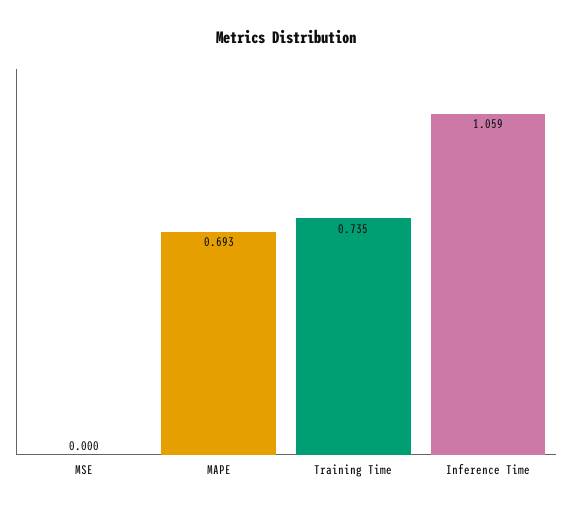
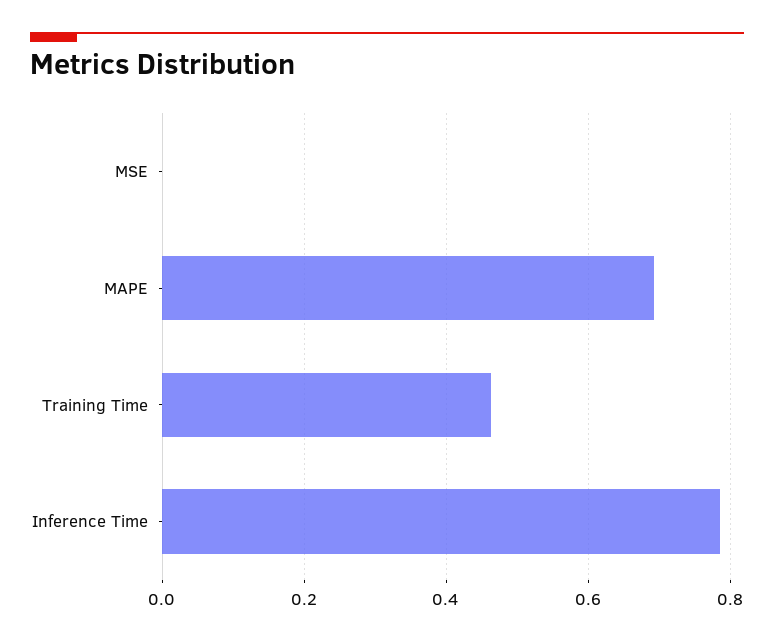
Training Time: 0.735 -> 0.46
Inference Time: 1.059 -> 0.78

